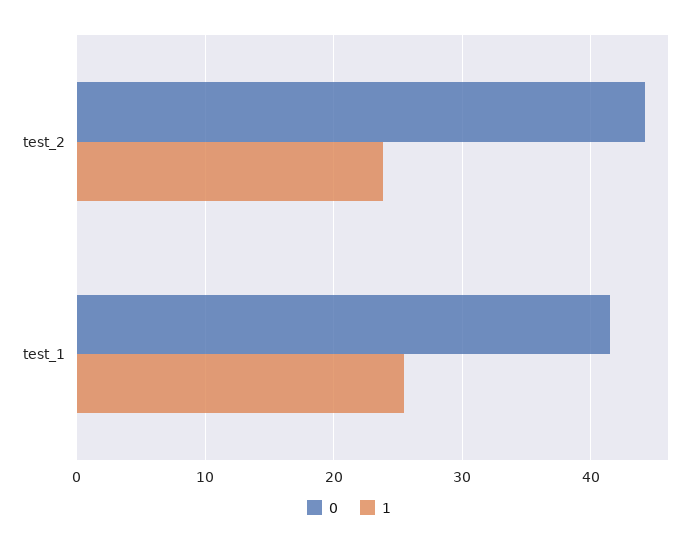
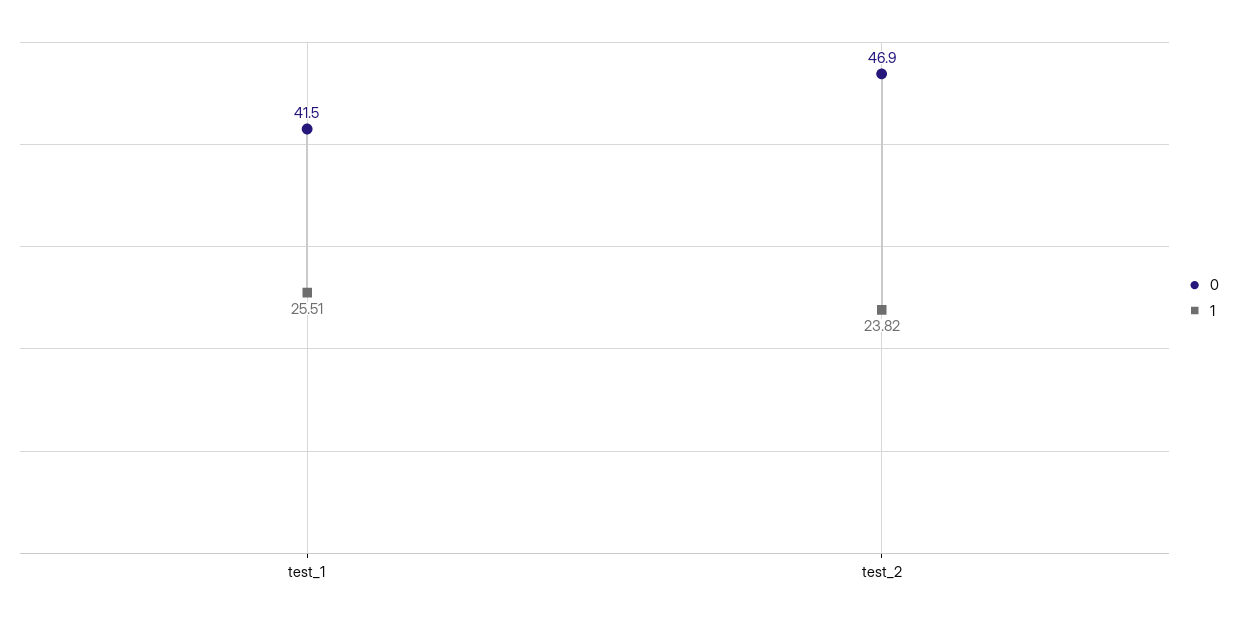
0, test_2: 44 -> 46.9

